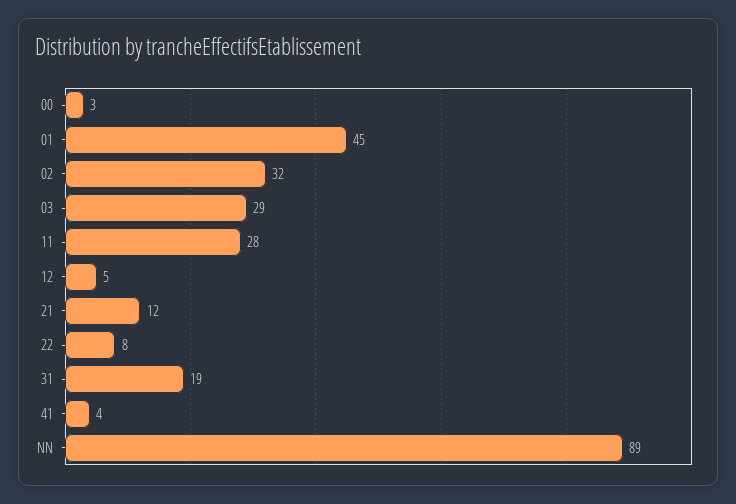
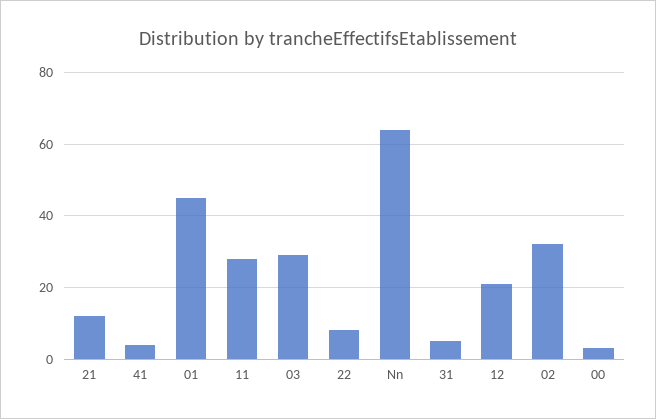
12: 5 -> 20
31: 19 -> 5
NN: 89 -> 65

